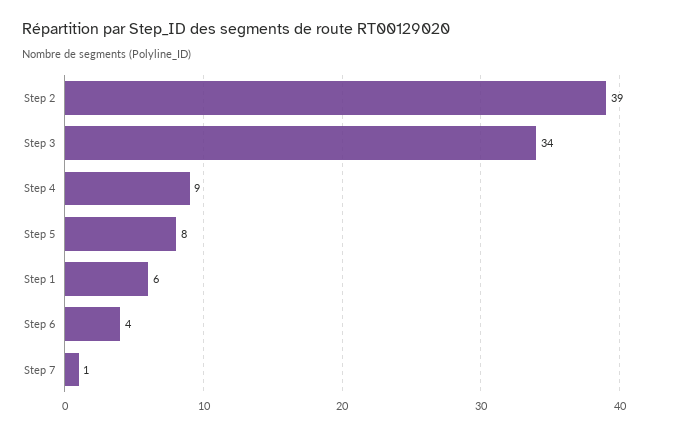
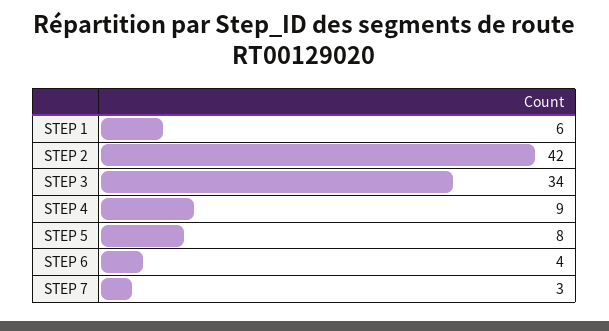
Step 2: 39 -> 42
Step 7: 1 -> 3

